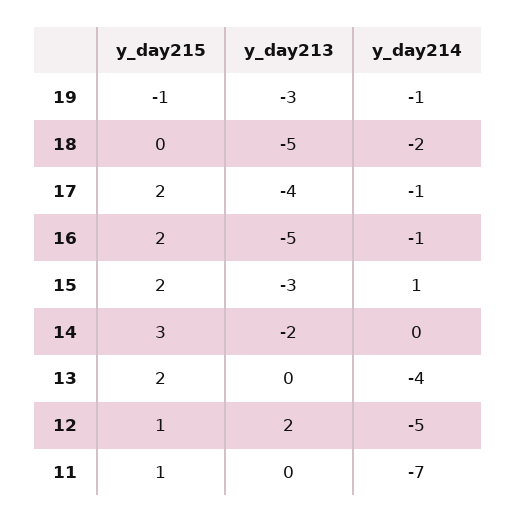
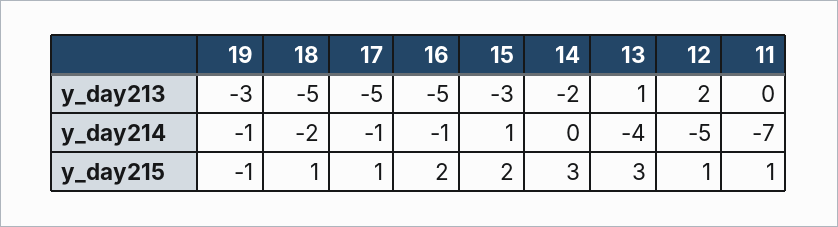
y_day215, 18: 0 -> 1
y_day215, 17: 2 -> 1
y_day213, 17: -4 -> -5
y_day215, 13: 2 -> 3
y_day213, 13: 0 -> 1

